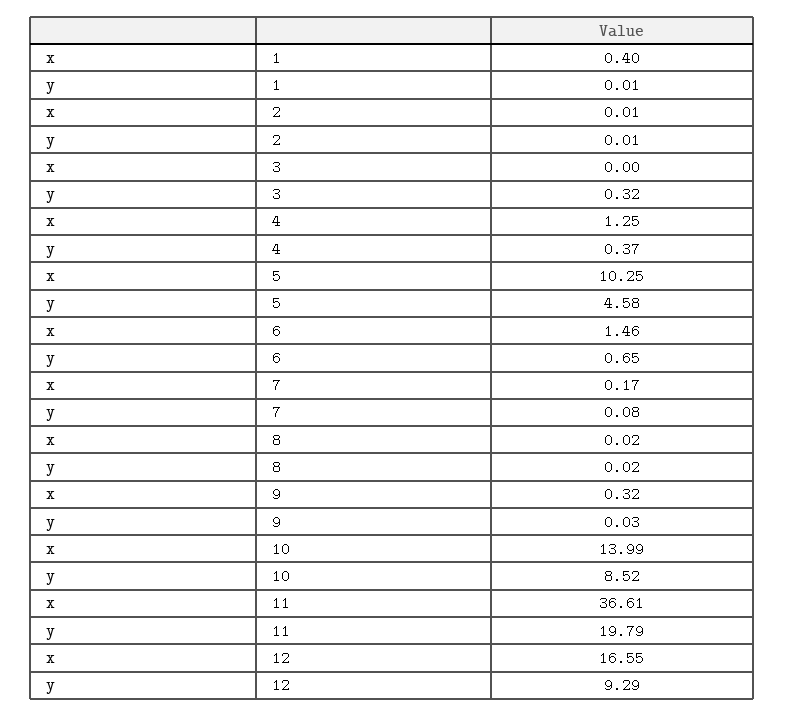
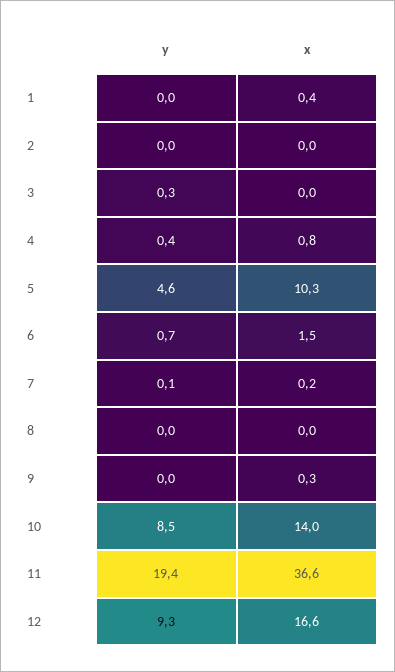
x, 4: 1.25 -> 0.8
y, 11: 19.79 -> 19.4

